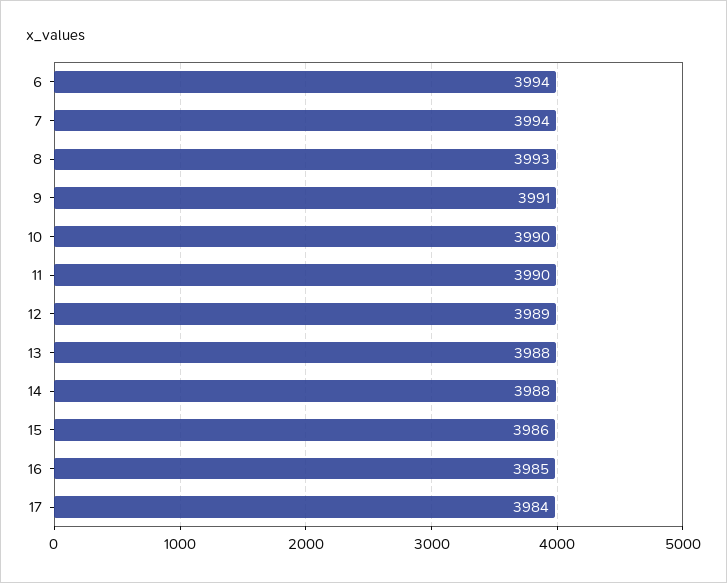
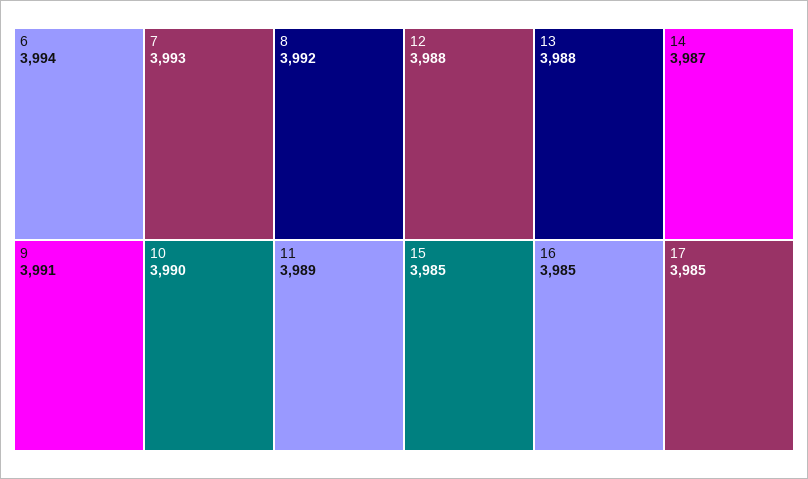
7: 3994 -> 3993
8: 3993 -> 3992
11: 3990 -> 3989
12: 3989 -> 3988
14: 3988 -> 3987
15: 3986 -> 3985
17: 3984 -> 3985

